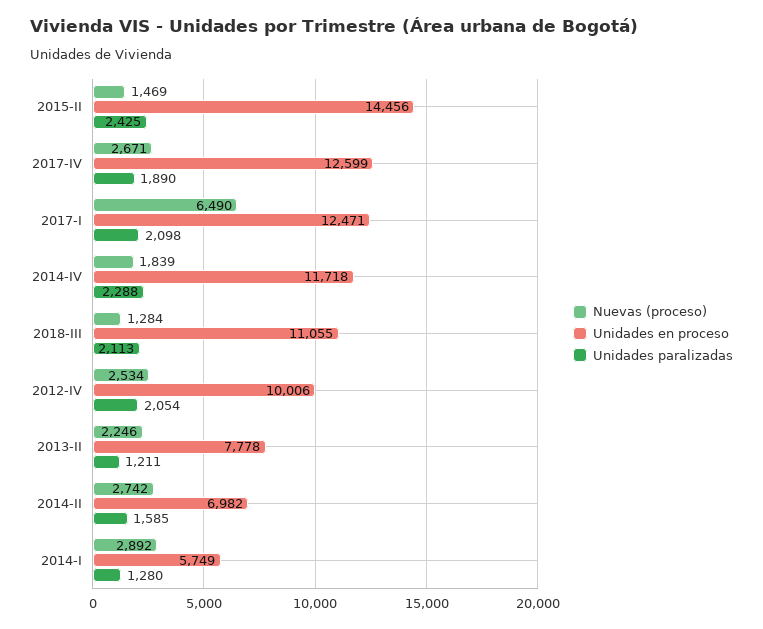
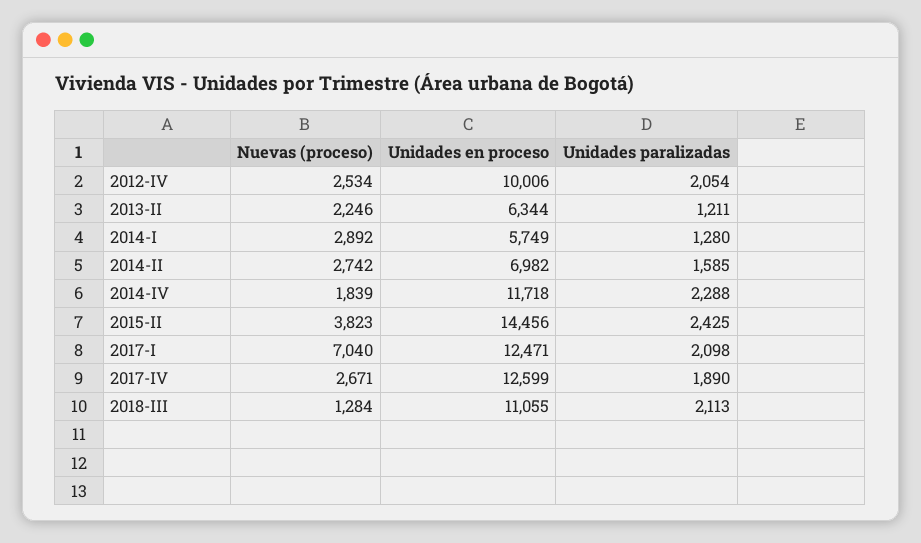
Nuevas (proceso), 2015-II: 1469 -> 3823
Nuevas (proceso), 2017-I: 6490 -> 7040
Unidades en proceso, 2013-II: 7778 -> 6344

